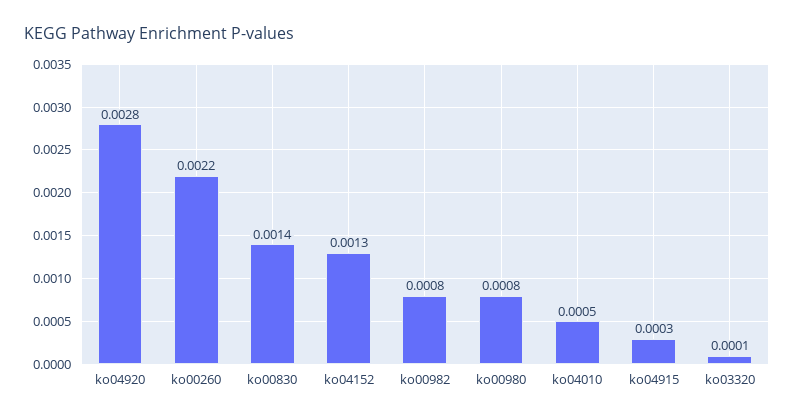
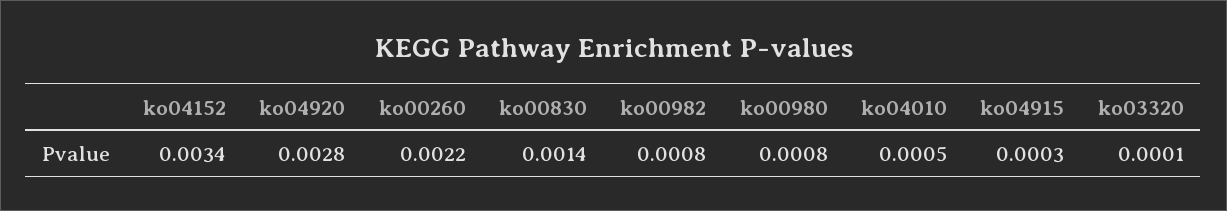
ko04152: 0.0013 -> 0.0034

